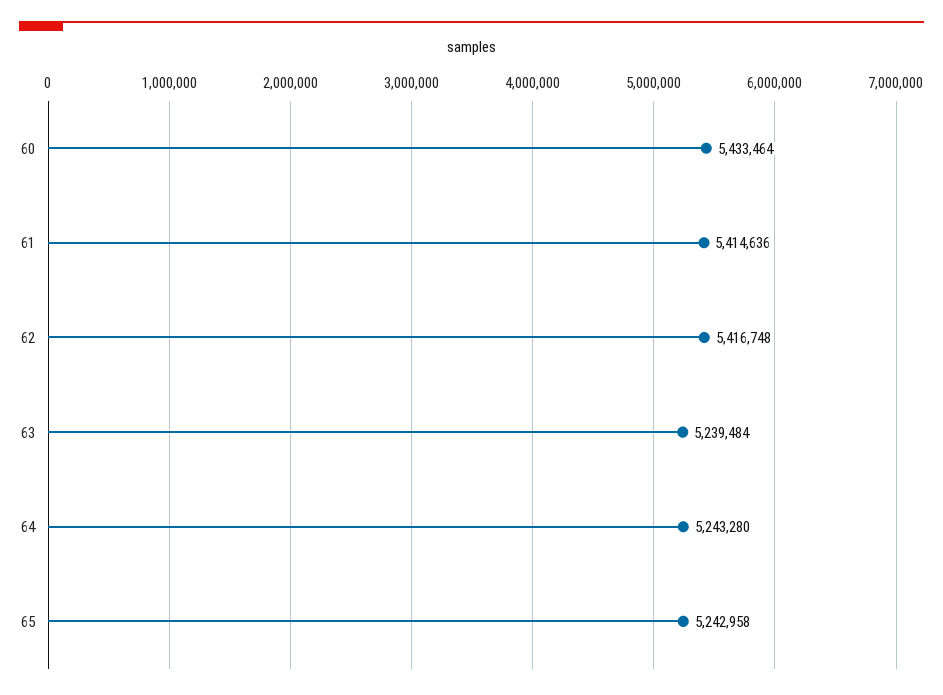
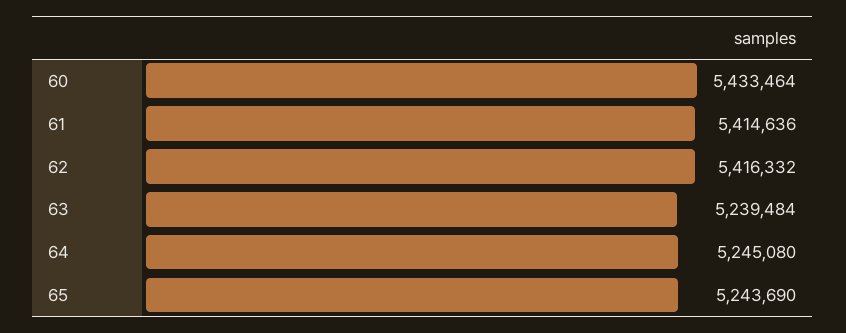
62: 5416748 -> 5416332
64: 5243280 -> 5245080
65: 5242958 -> 5243690

